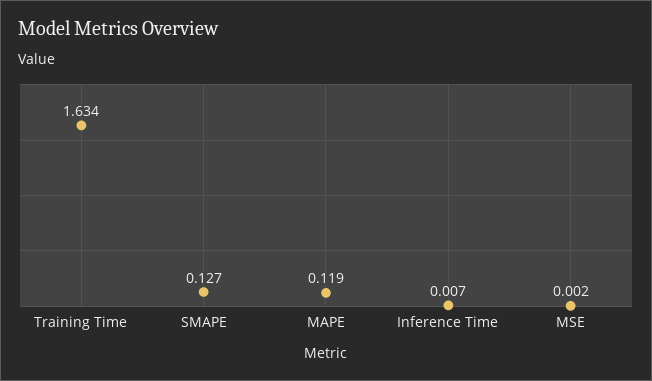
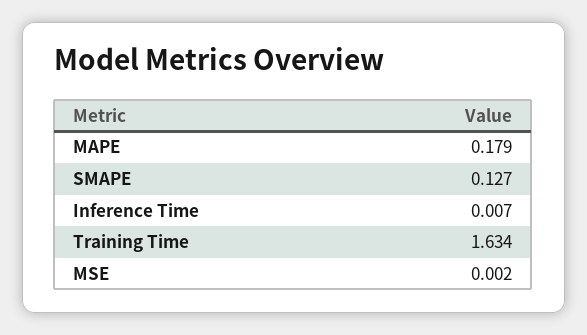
MAPE: 0.119 -> 0.179

